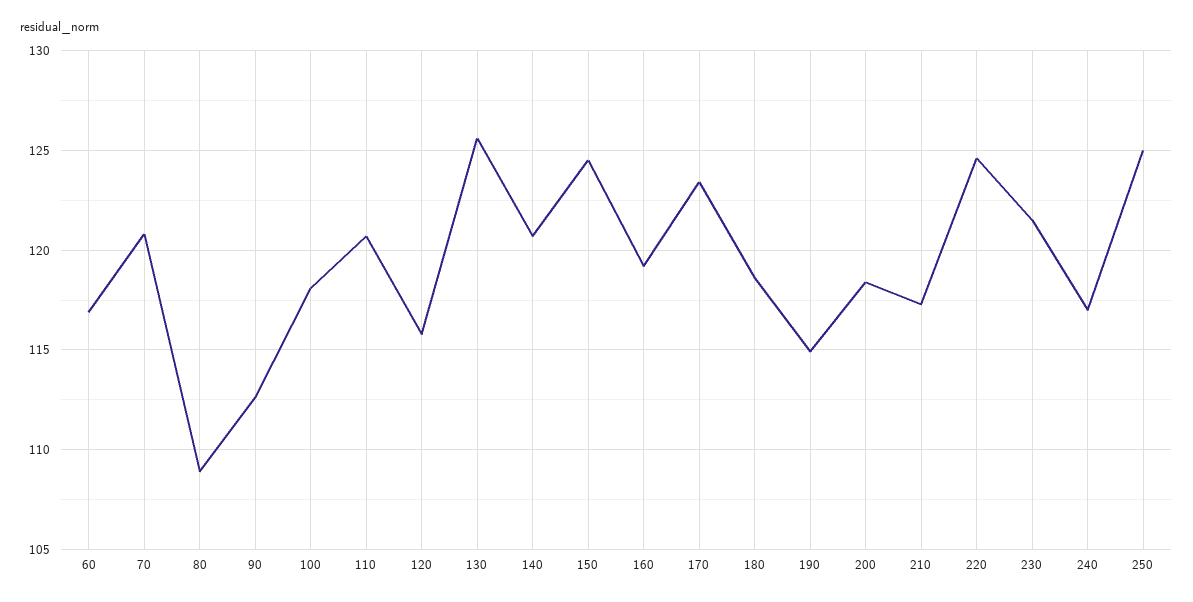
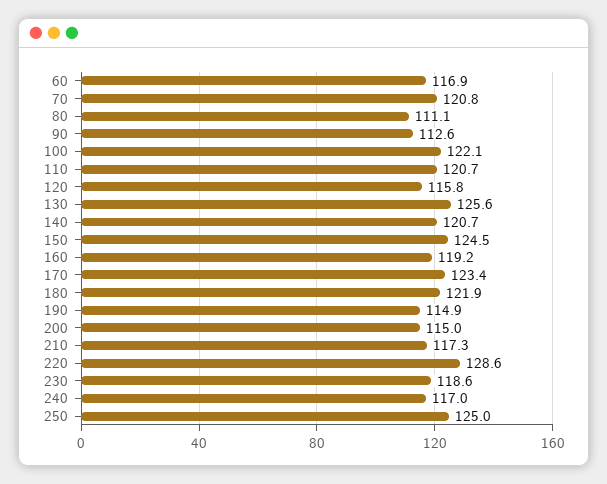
80: 109 -> 111.1
100: 118 -> 122.1
180: 118.5 -> 121.9
200: 118.5 -> 115
220: 124.5 -> 128.6
230: 121.5 -> 118.6

